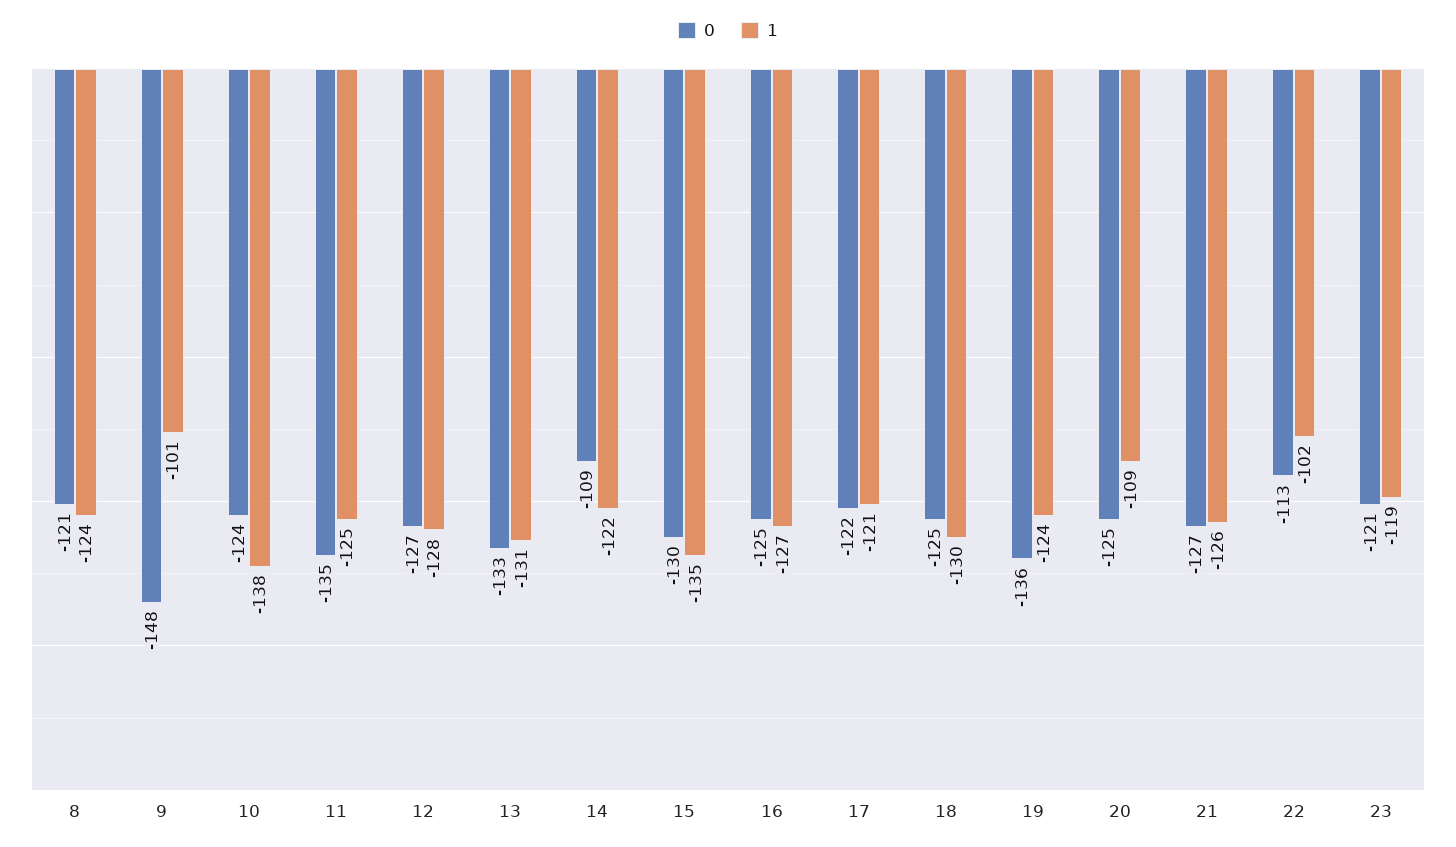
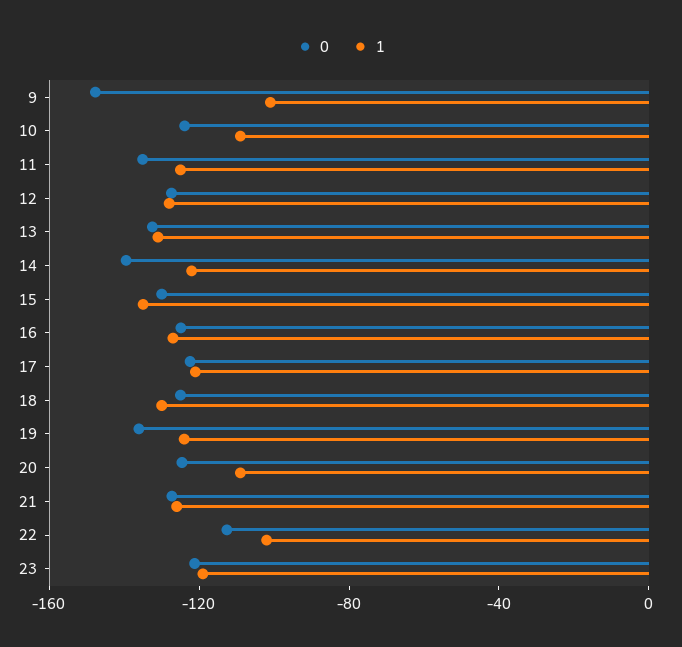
0, 8: -121 -> none
1, 8: -124 -> none
1, 10: -138 -> -110
0, 14: -109 -> -140

